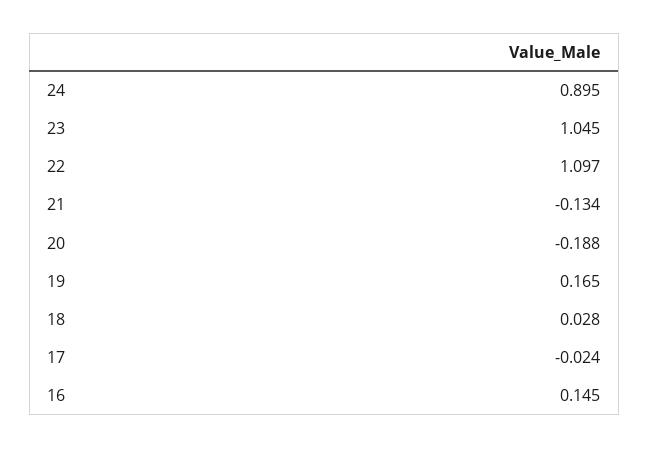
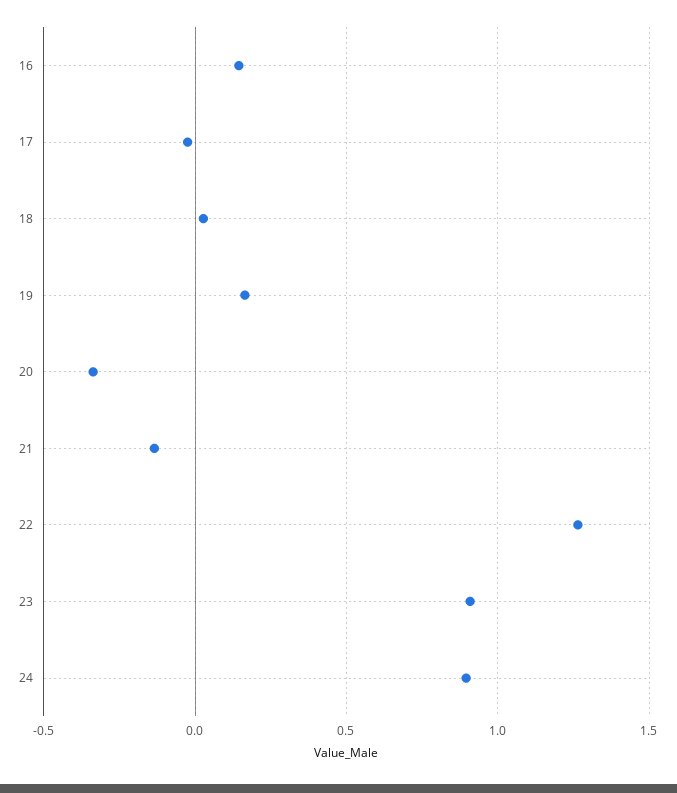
23: 1.045 -> 0.9
22: 1.097 -> 1.25
20: -0.188 -> -0.35

